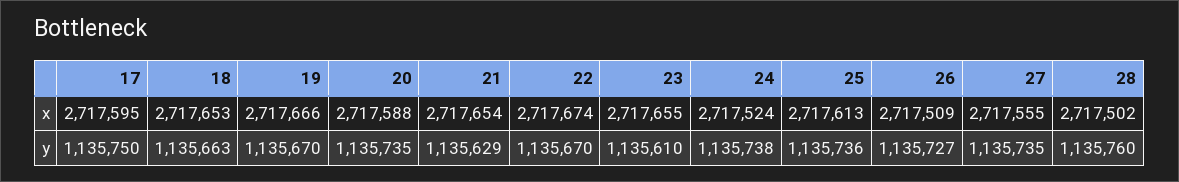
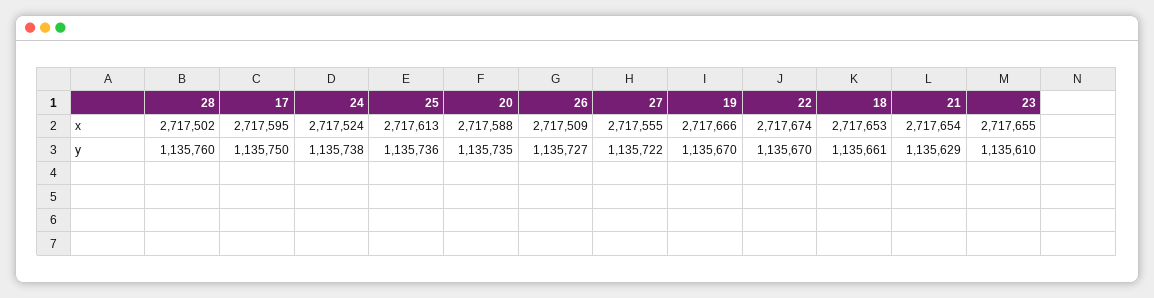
18, y: 1135663 -> 1135661
27, y: 1135735 -> 1135722

